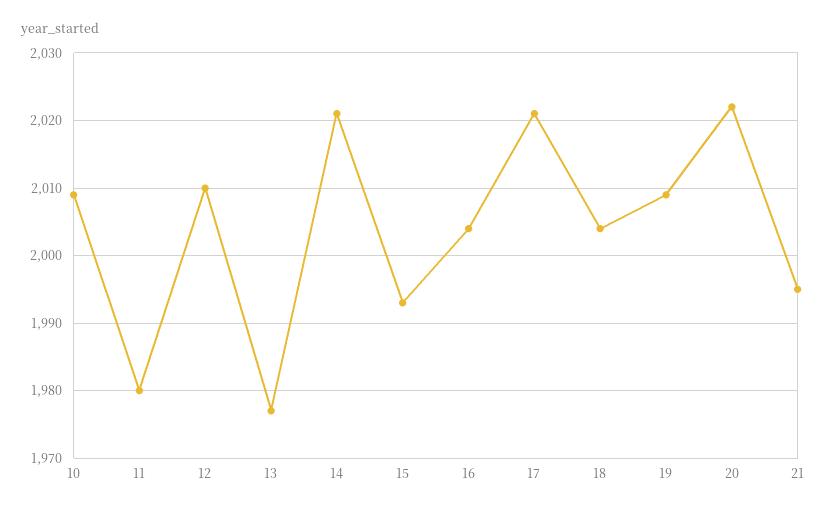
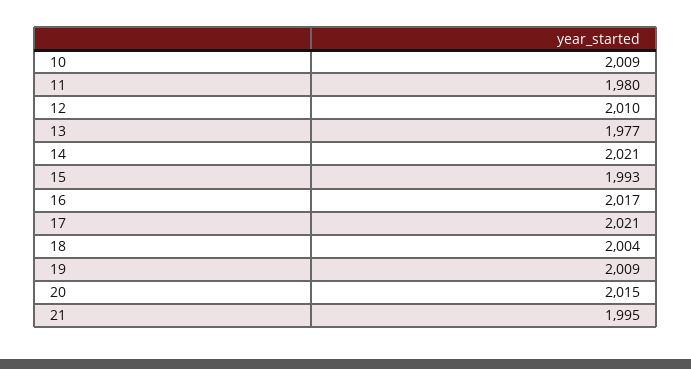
16: 2004 -> 2017
20: 2022 -> 2015

